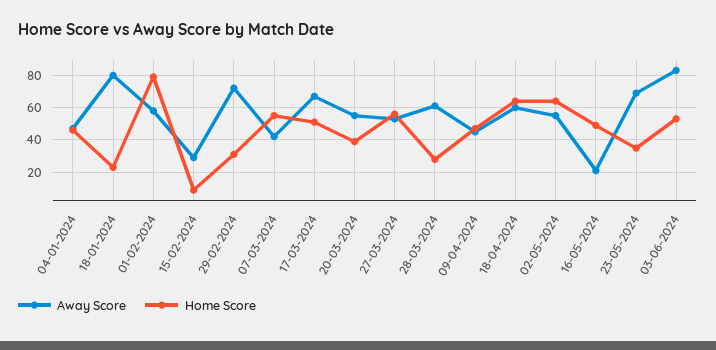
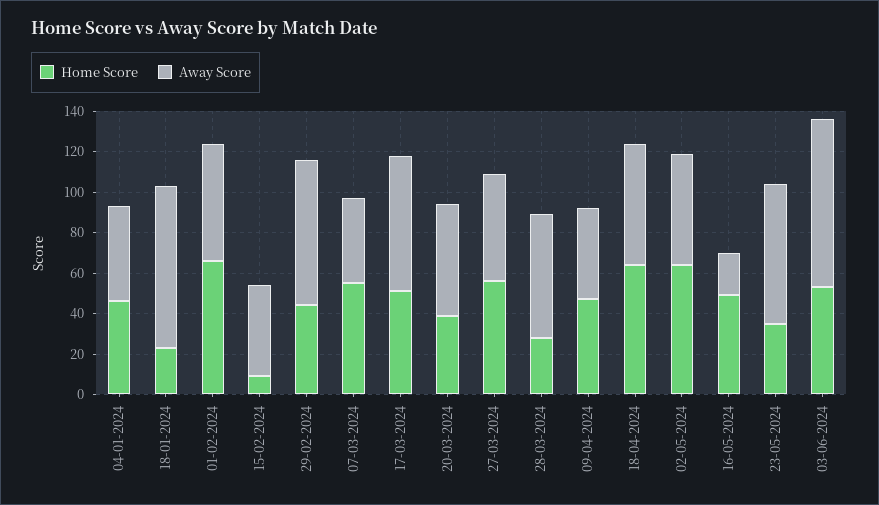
Home Score, 01-02-2024: 80 -> 65
Away Score, 15-02-2024: 30 -> 45
Home Score, 29-02-2024: 30 -> 45

